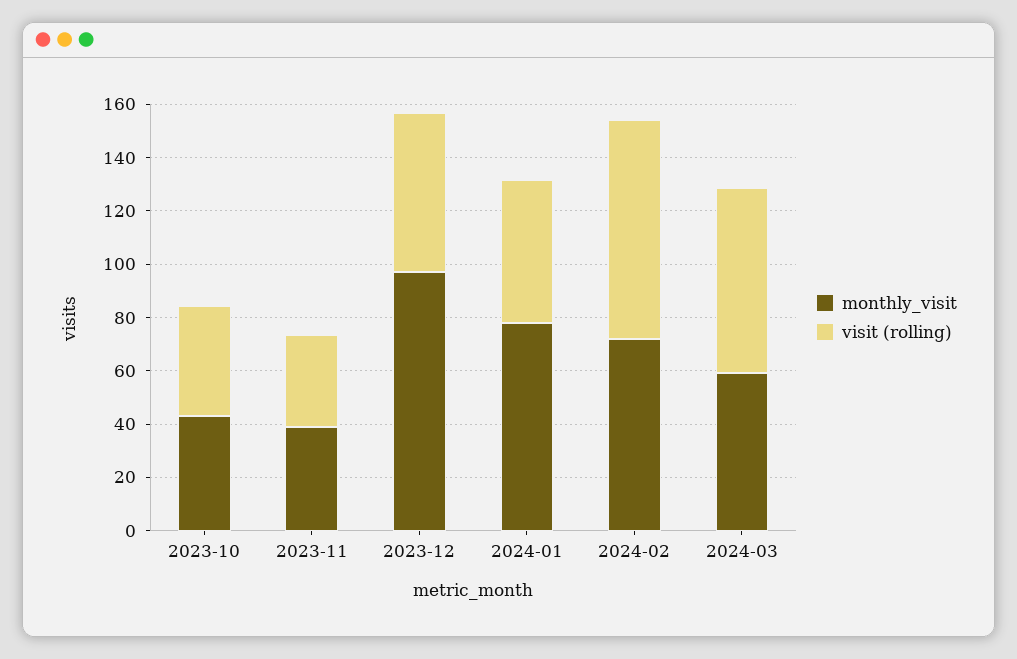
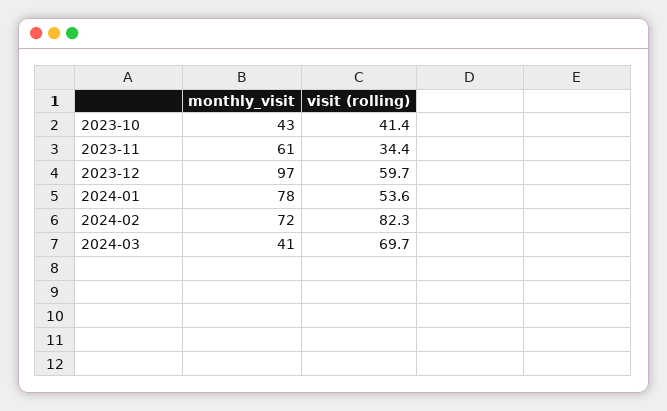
monthly_visit, 2023-11: 40 -> 61
monthly_visit, 2024-03: 60 -> 41

